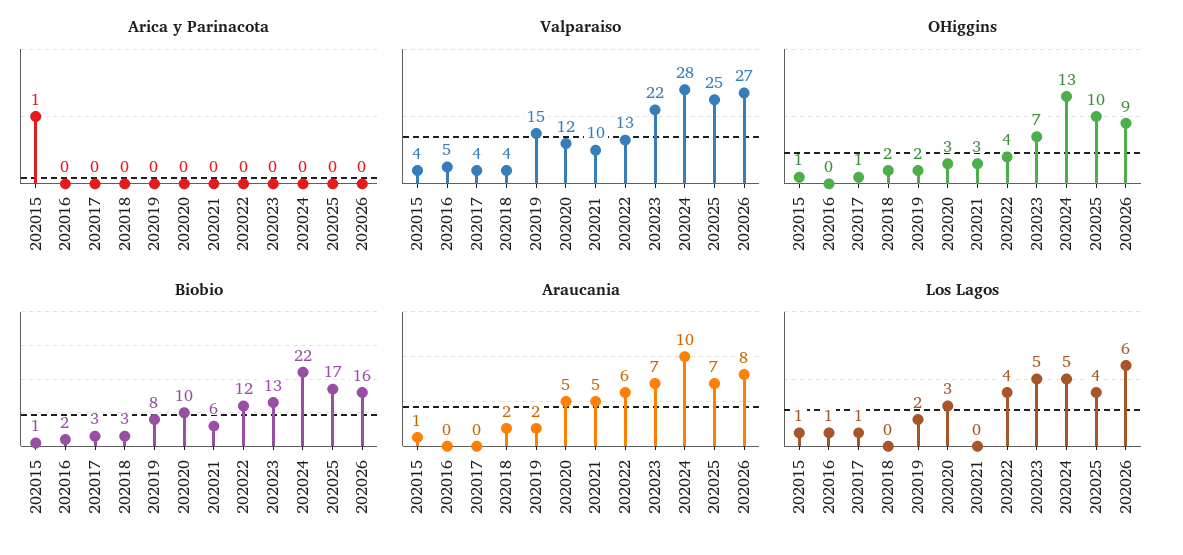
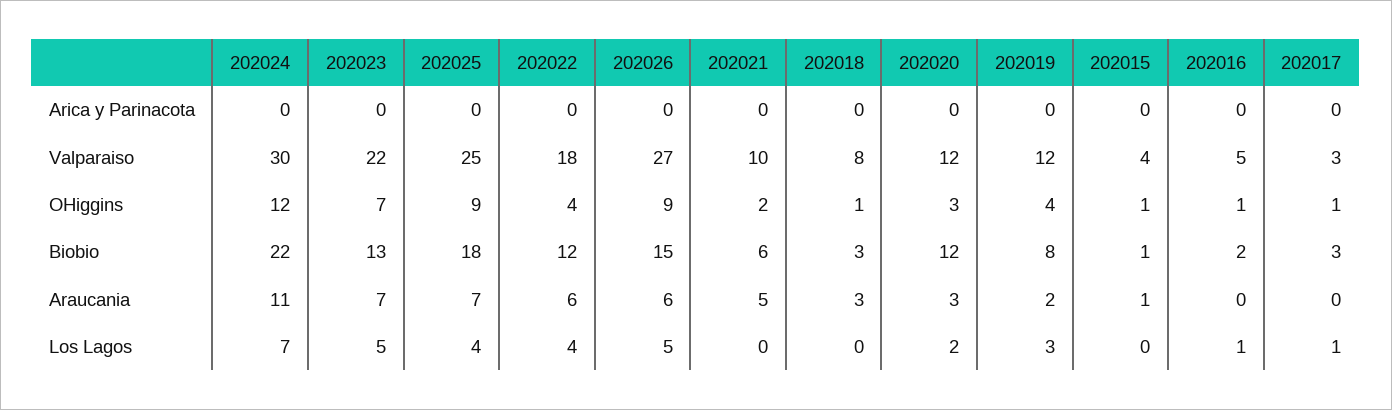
Arica y Parinacota, 202015: 1 -> 0
Valparaiso, 202017: 4 -> 3
Valparaiso, 202018: 4 -> 8
Valparaiso, 202019: 15 -> 12
Valparaiso, 202022: 13 -> 18
Valparaiso, 202024: 28 -> 30
OHiggins, 202016: 0 -> 1
OHiggins, 202018: 2 -> 1
OHiggins, 202019: 2 -> 4
OHiggins, 202021: 3 -> 2
OHiggins, 202024: 13 -> 12
OHiggins, 202025: 10 -> 9
Biobio, 202020: 10 -> 12
Biobio, 202025: 17 -> 18
Biobio, 202026: 16 -> 15
Araucania, 202018: 2 -> 3
Araucania, 202020: 5 -> 3
Araucania, 202024: 10 -> 11
Araucania, 202026: 8 -> 6
Los Lagos, 202015: 1 -> 0
Los Lagos, 202019: 2 -> 3
Los Lagos, 202020: 3 -> 2
Los Lagos, 202024: 5 -> 7
Los Lagos, 202026: 6 -> 5

